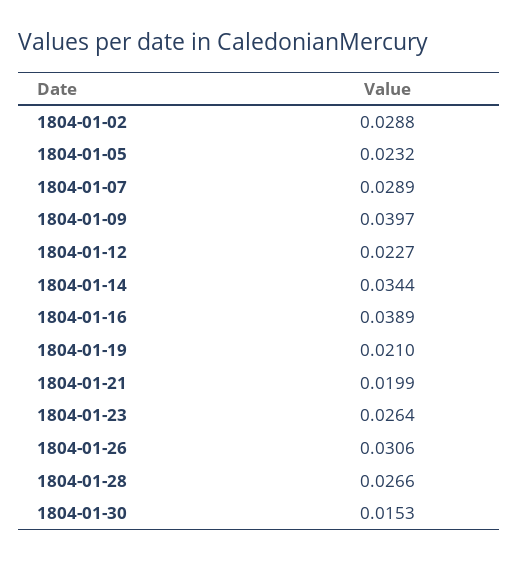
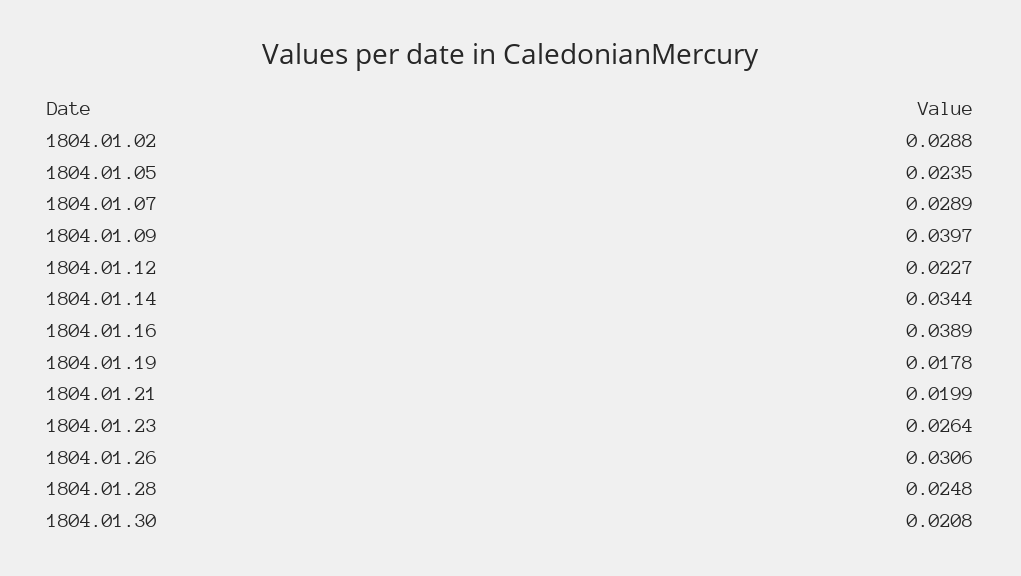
1804-01-05: 0.0232 -> 0.0235
1804-01-19: 0.021 -> 0.0178
1804-01-28: 0.0266 -> 0.0248
1804-01-30: 0.0153 -> 0.0208

